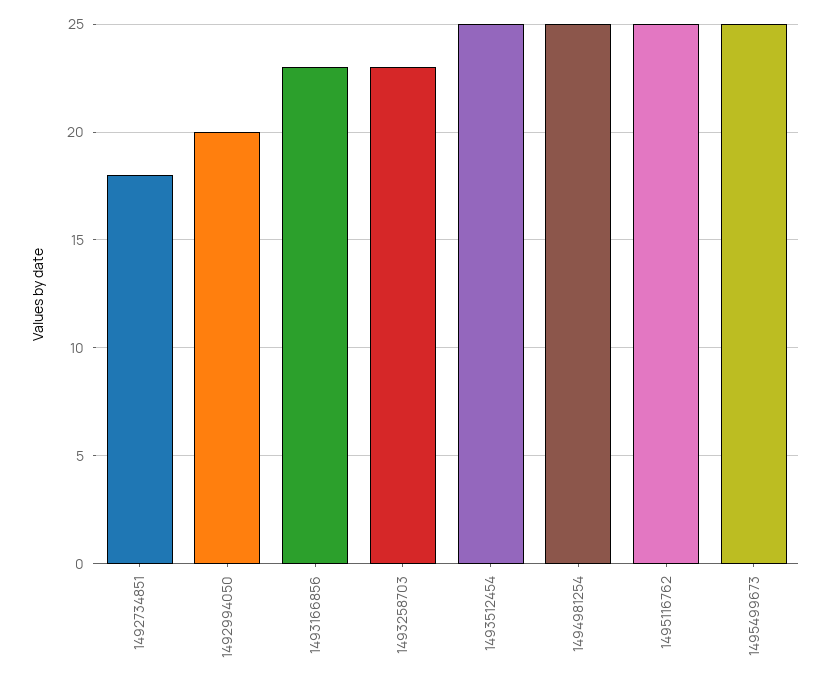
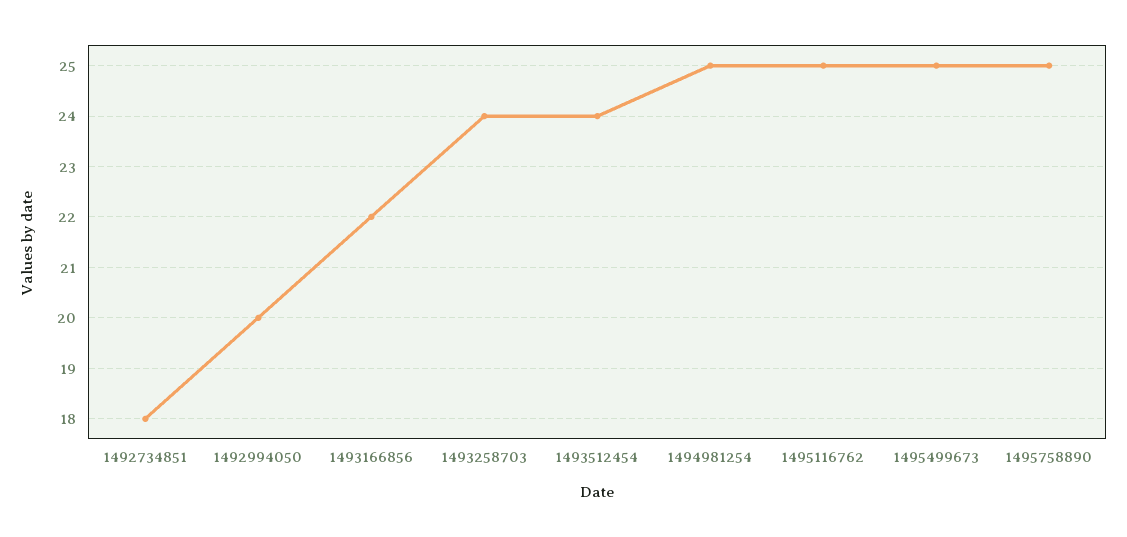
1493166856: 23 -> 22
1493258703: 23 -> 24
1493512454: 25 -> 24
1495758890: none -> 25

